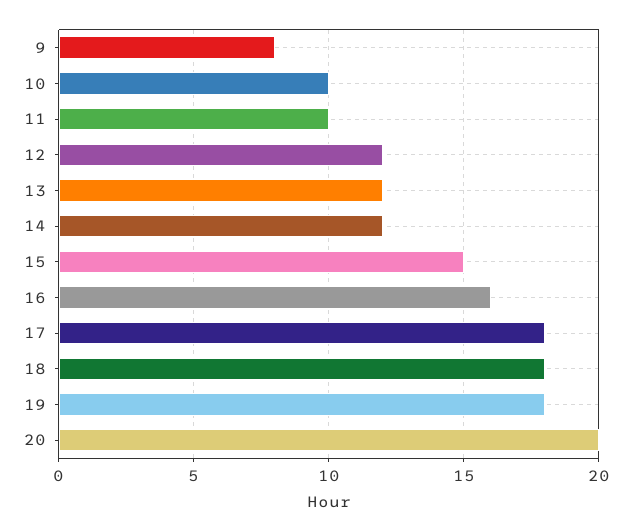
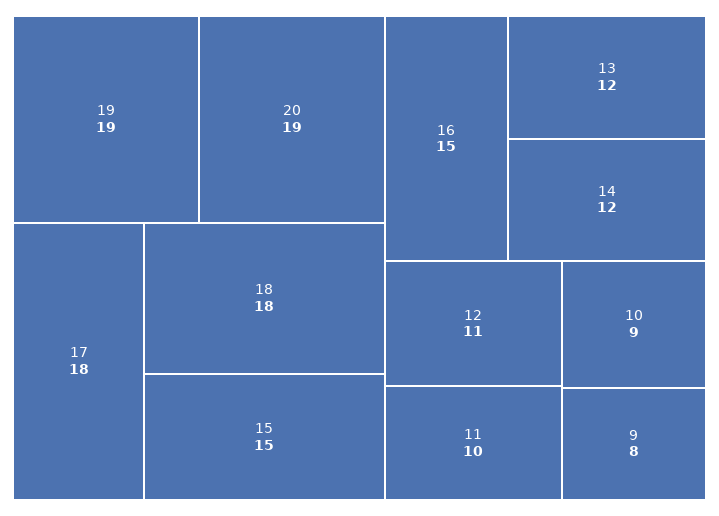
10: 10 -> 9
12: 12 -> 11
16: 16 -> 15
19: 18 -> 19
20: 20 -> 19

